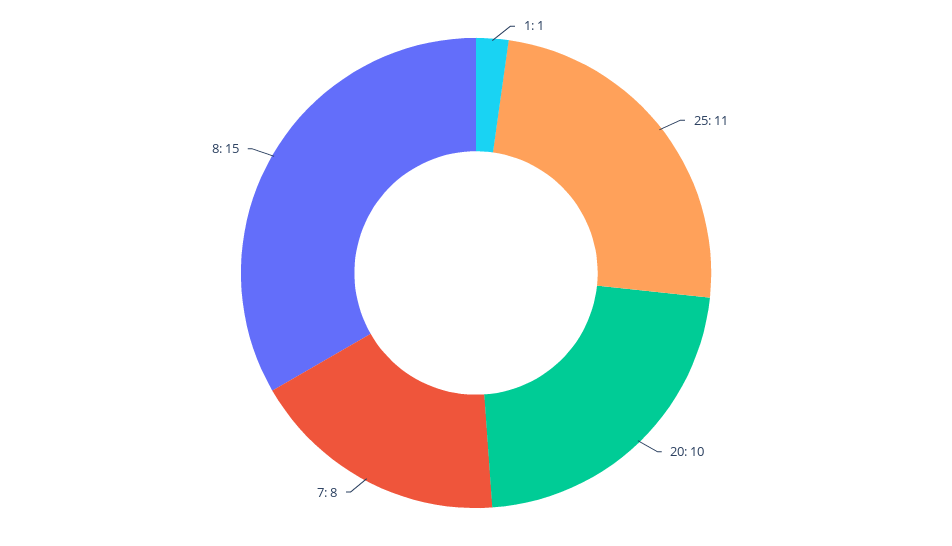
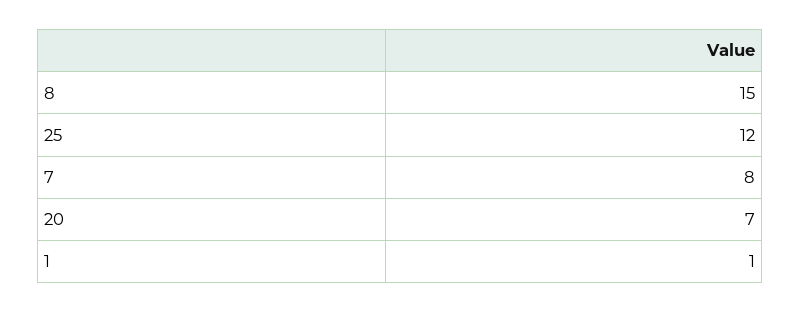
25: 11 -> 12
20: 10 -> 7

